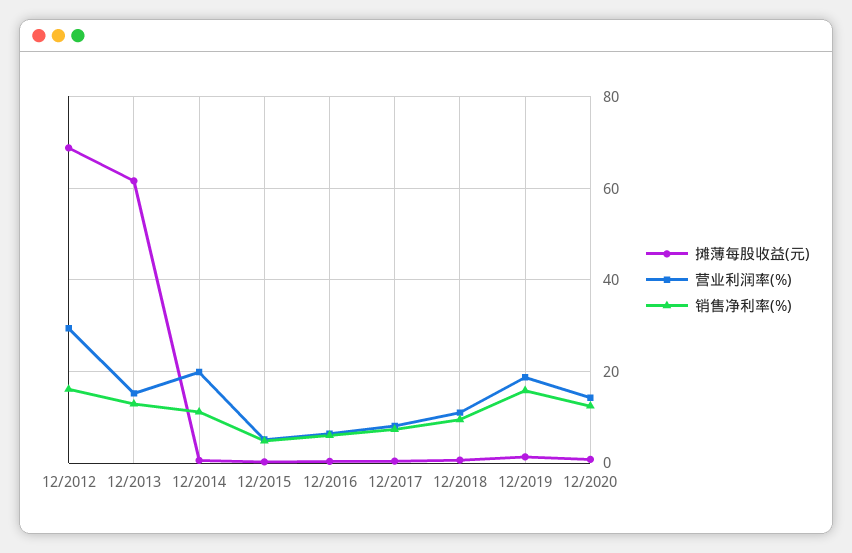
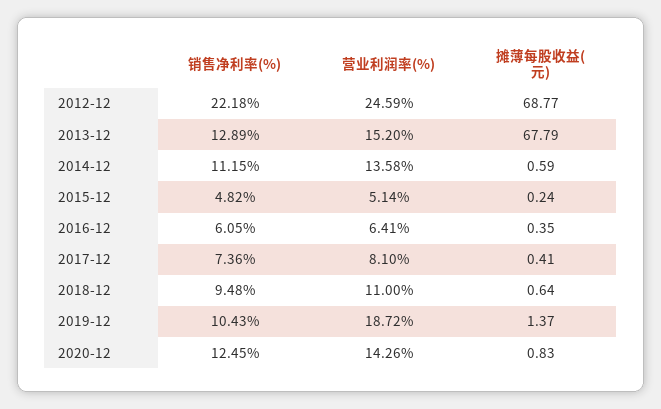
营业利润率(%), 12/2012: 30 -> 24.59
销售净利率(%), 12/2012: 16 -> 22.18
摊薄每股收益(元), 12/2013: 62 -> 67.79
营业利润率(%), 12/2014: 20 -> 13.58
销售净利率(%), 12/2019: 16 -> 10.43

